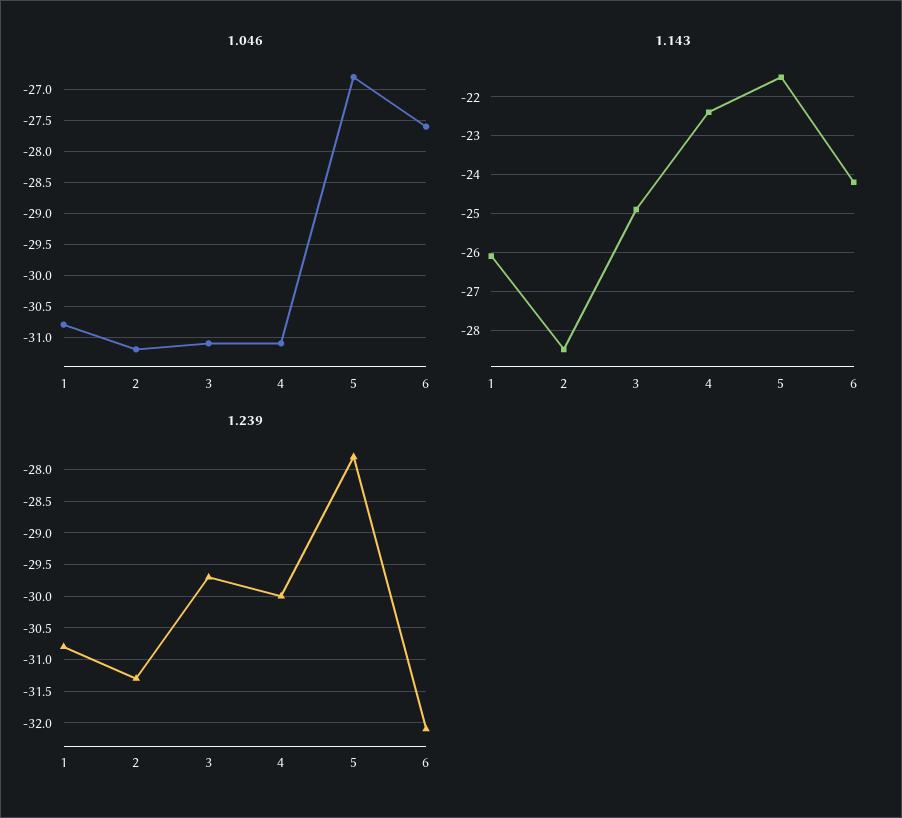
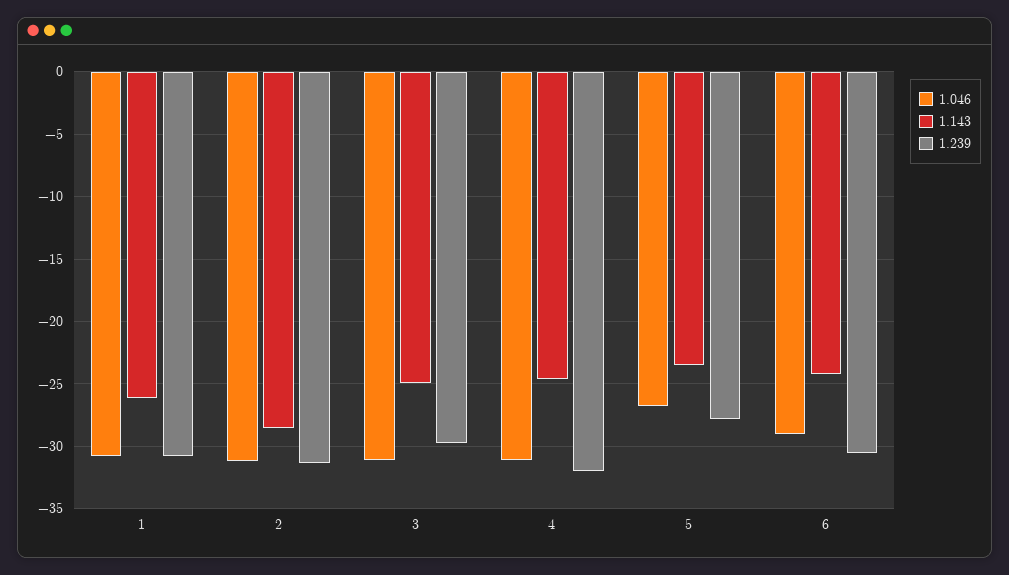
1.046, 6: -27.6 -> -29
1.143, 4: -22.5 -> -24.5
1.143, 5: -21.5 -> -23.5
1.239, 4: -30 -> -32
1.239, 6: -32.1 -> -30.5

